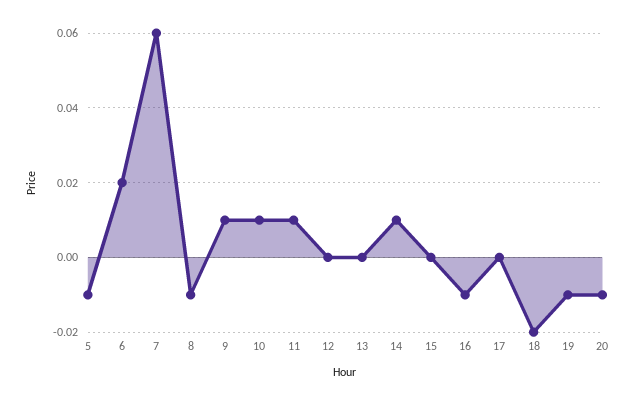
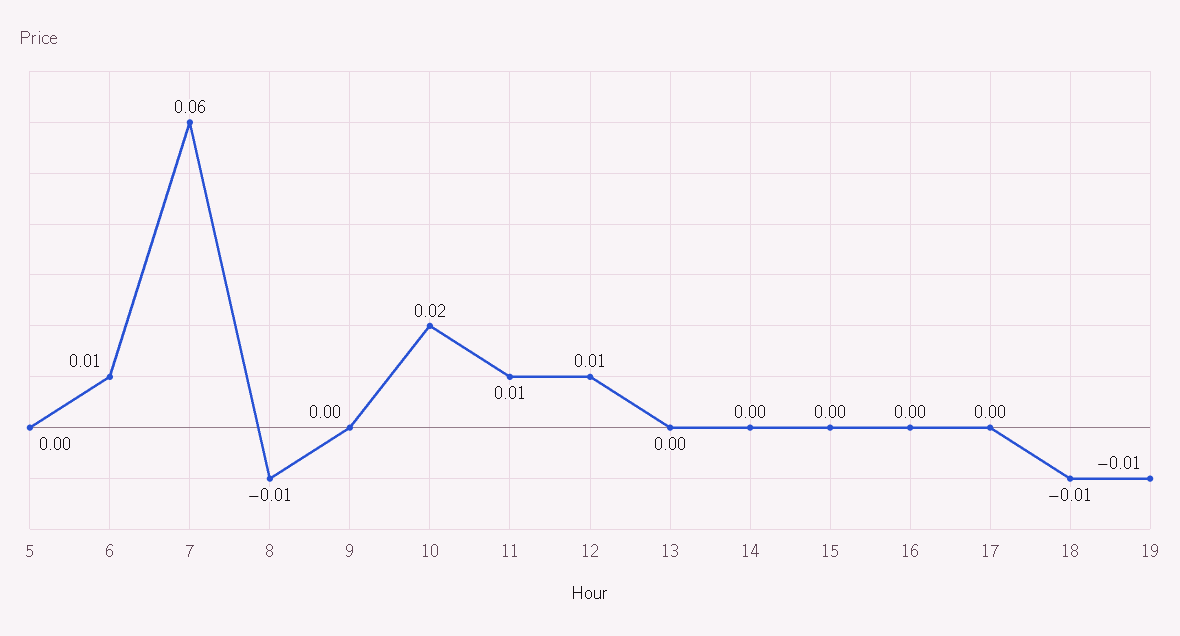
5: -0.01 -> 0
6: 0.02 -> 0.01
9: 0.01 -> 0
10: 0.01 -> 0.02
12: 0 -> 0.01
14: 0.01 -> 0
16: -0.01 -> 0
18: -0.02 -> -0.01
20: -0.01 -> none

